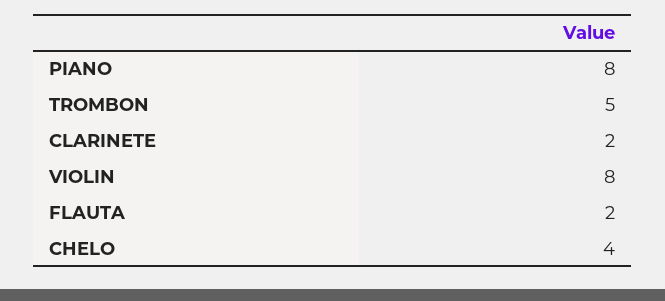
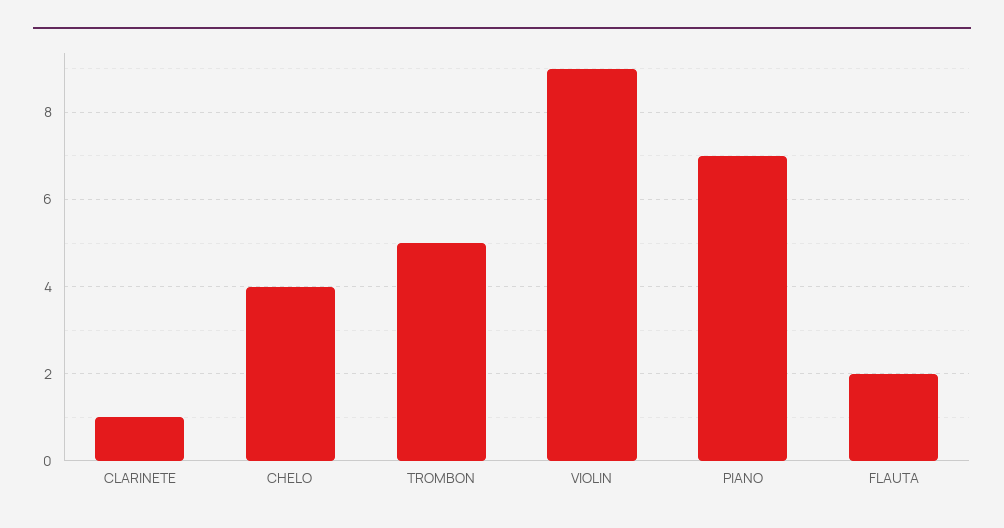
PIANO: 8 -> 7
CLARINETE: 2 -> 1
VIOLIN: 8 -> 9

